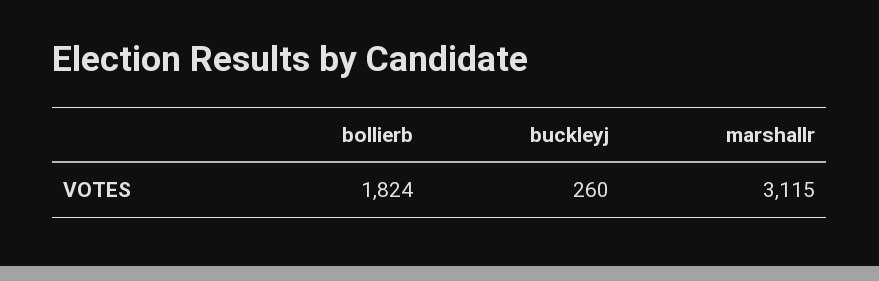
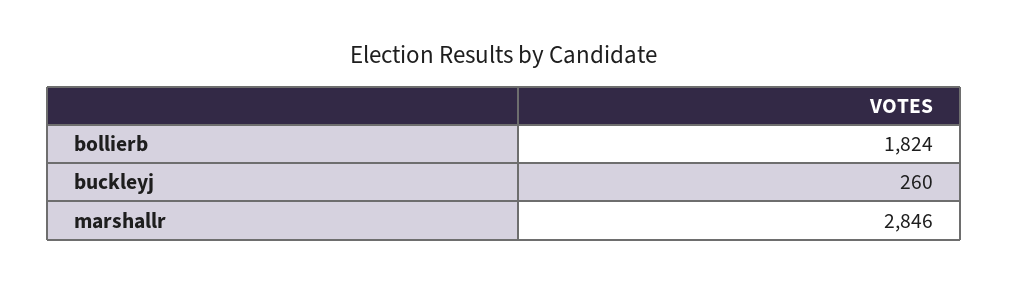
marshallr: 3115 -> 2846

